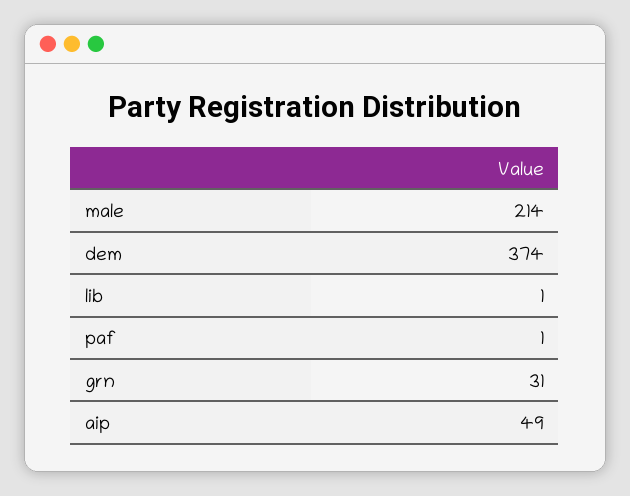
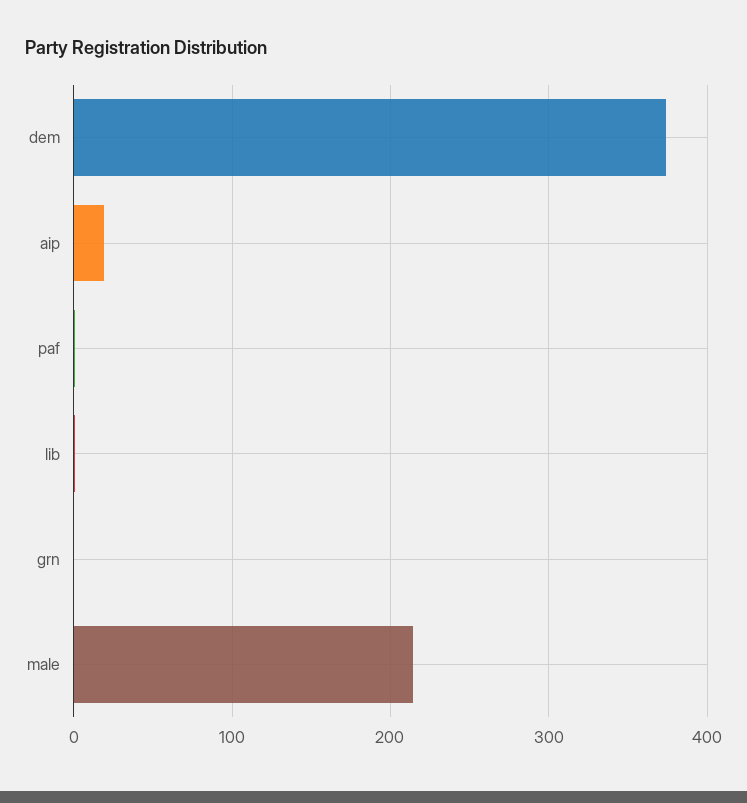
grn: 31 -> 0
aip: 49 -> 20

